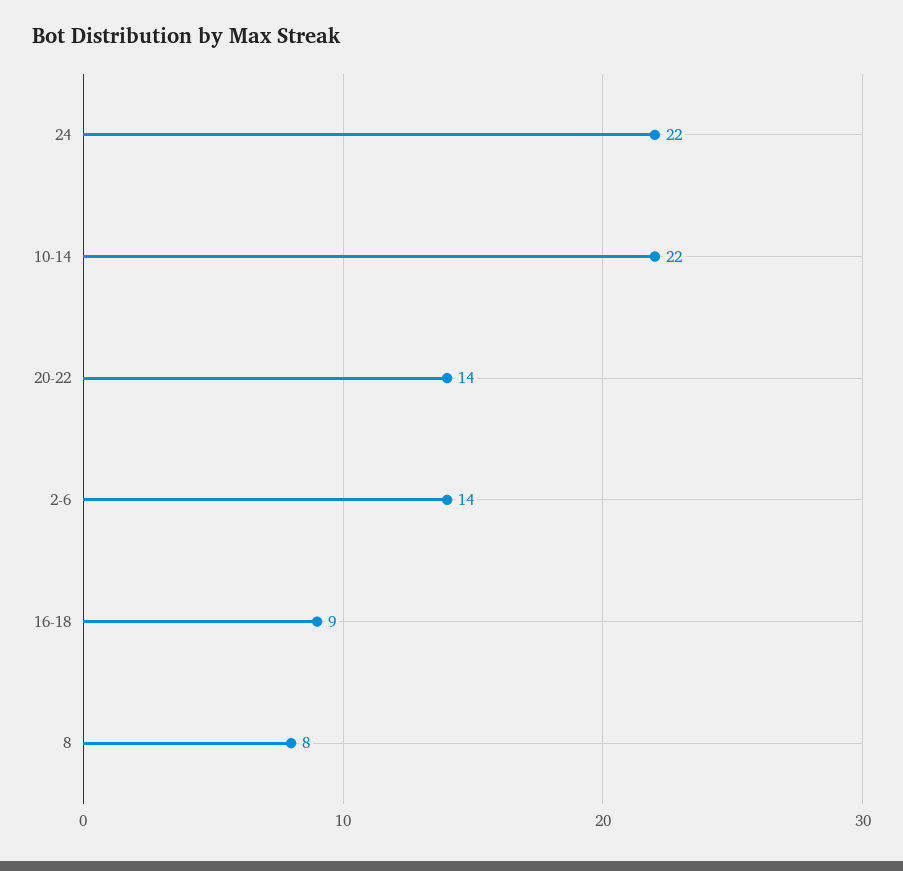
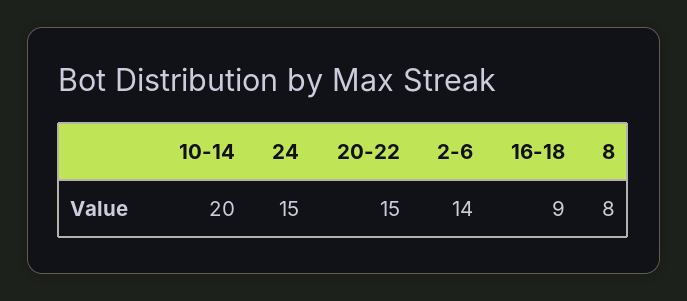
24: 22 -> 15
10-14: 22 -> 20
20-22: 14 -> 15

